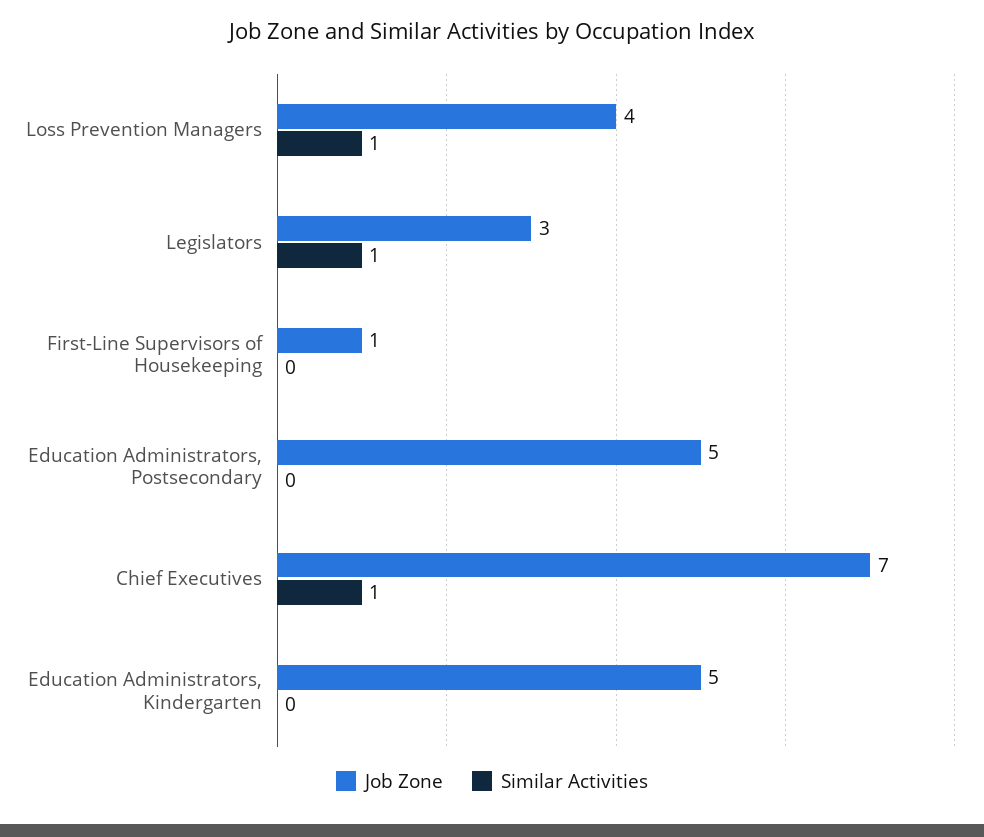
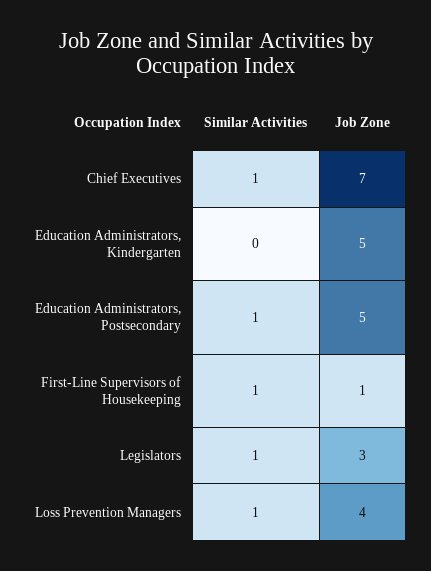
Similar Activities, First-Line Supervisors of Housekeeping: 0 -> 1
Similar Activities, Education Administrators, Postsecondary: 0 -> 1

